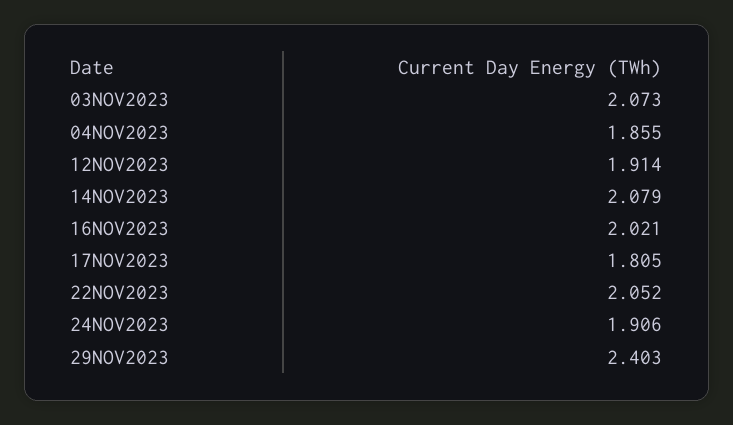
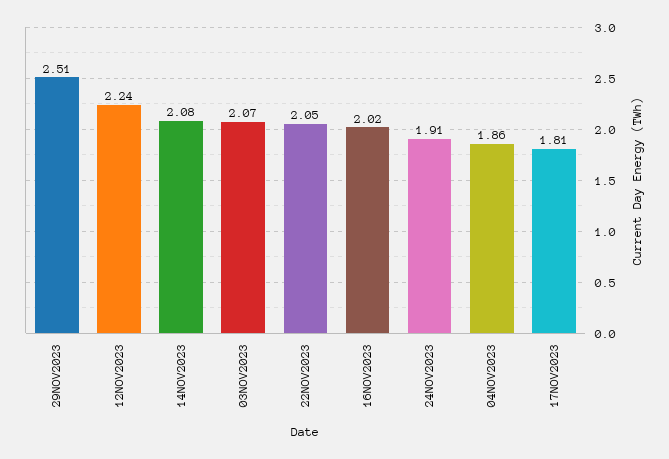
12NOV2023: 1.914 -> 2.24
29NOV2023: 2.403 -> 2.51

